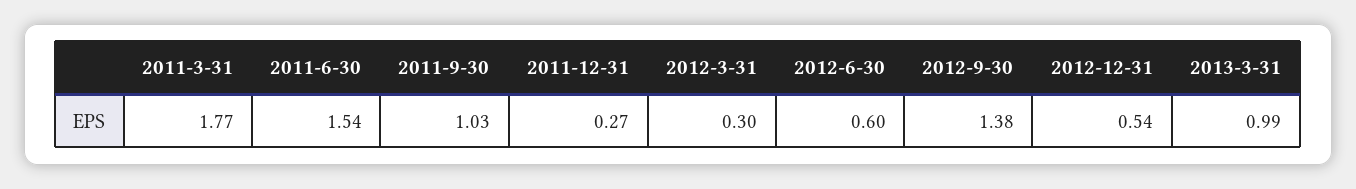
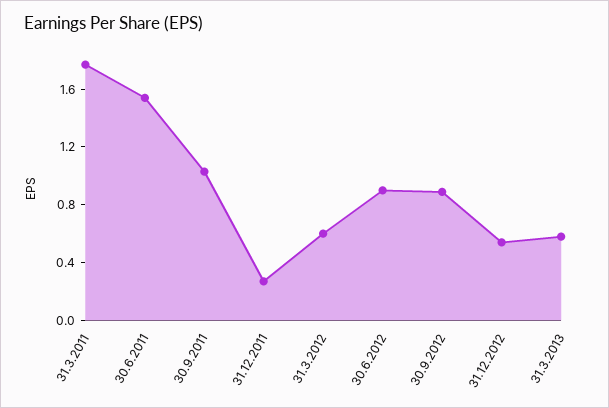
2012-3-31: 0.3 -> 0.6
2012-6-30: 0.6 -> 0.9
2012-9-30: 1.38 -> 0.9
2013-3-31: 0.99 -> 0.6

